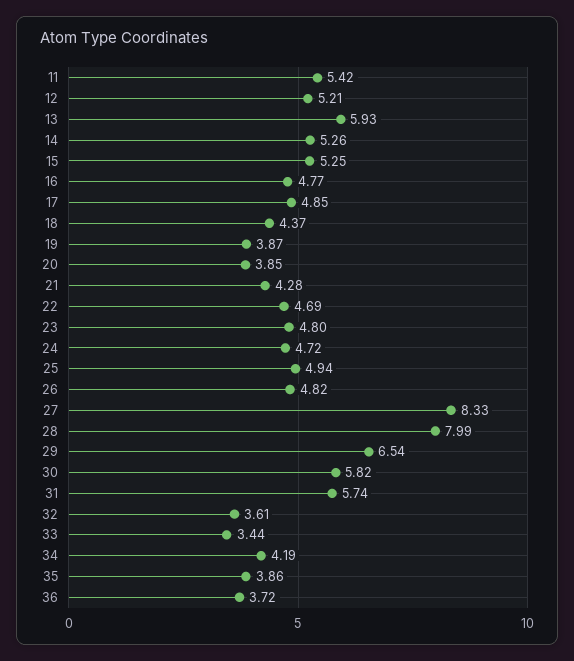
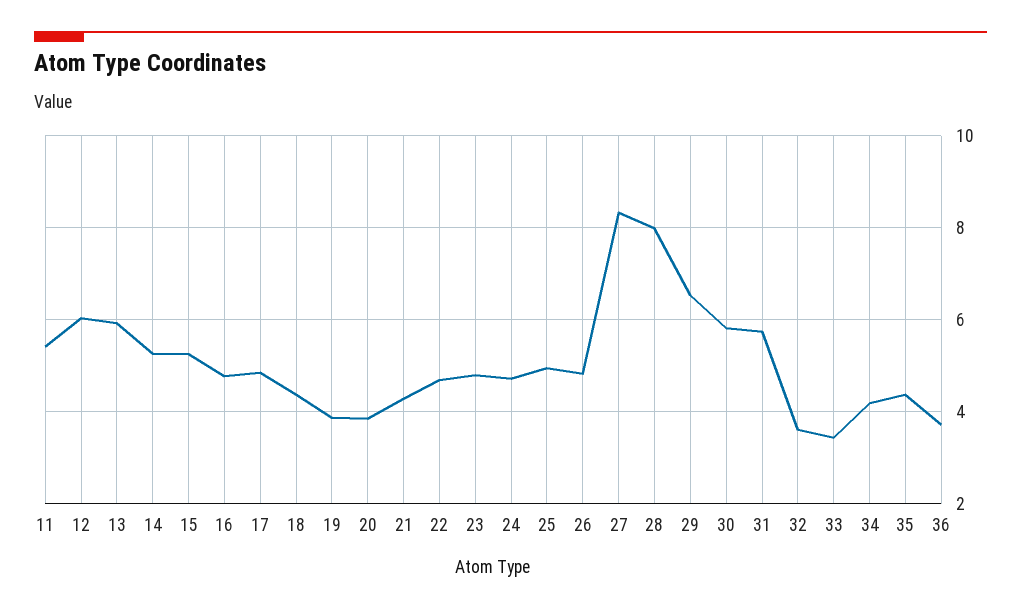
12: 5.21 -> 6
35: 3.86 -> 4.4

